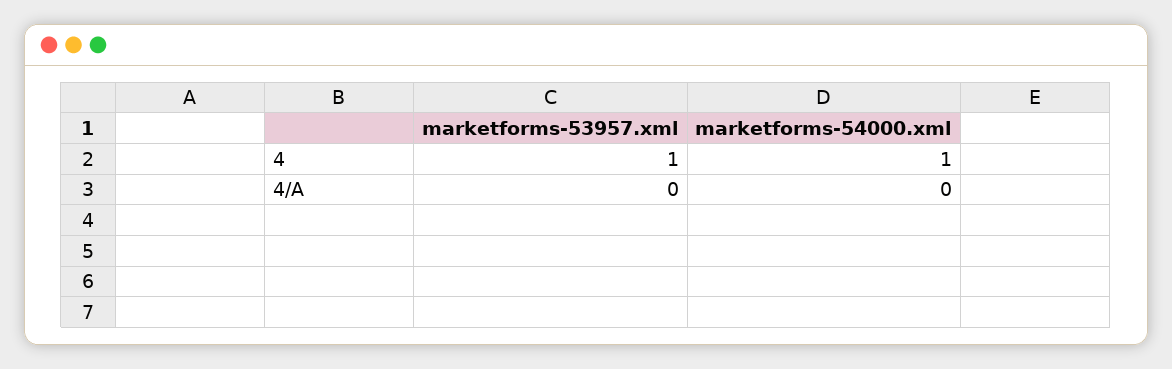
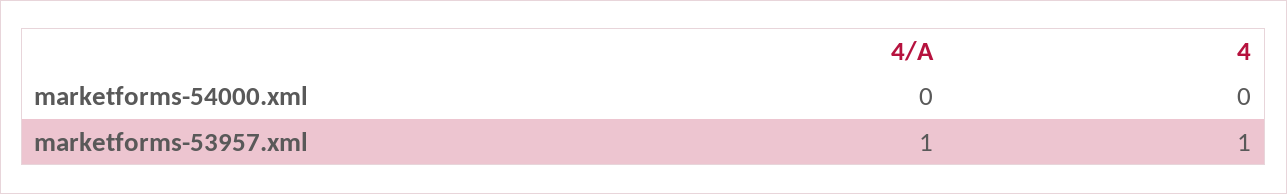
marketforms-54000.xml, 4: 1 -> 0
marketforms-53957.xml, 4/A: 0 -> 1

